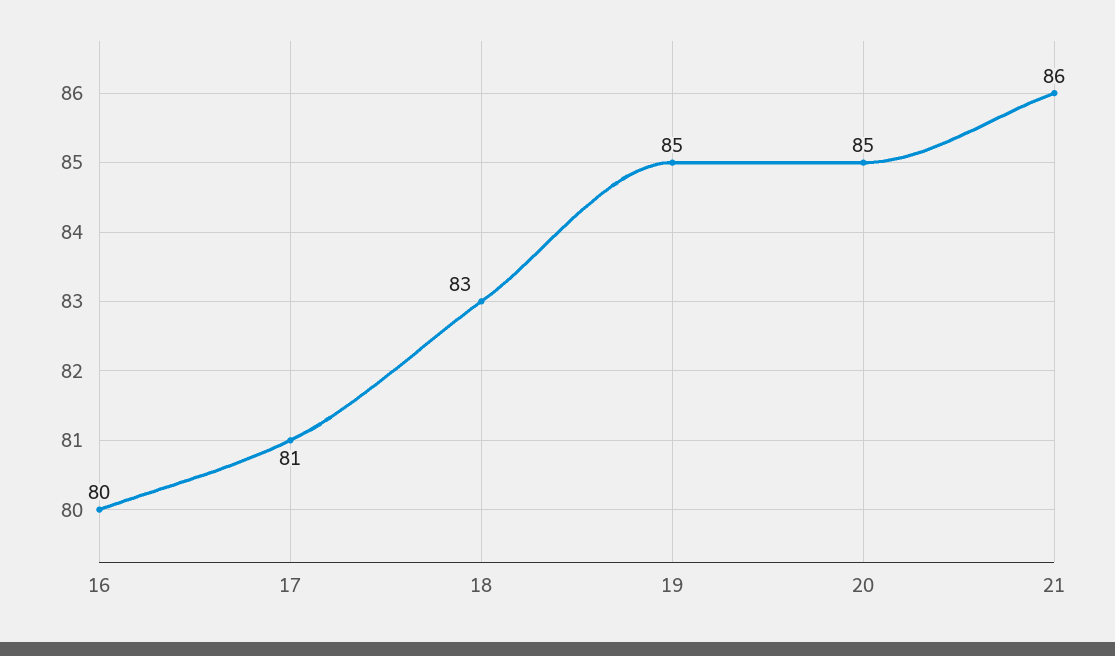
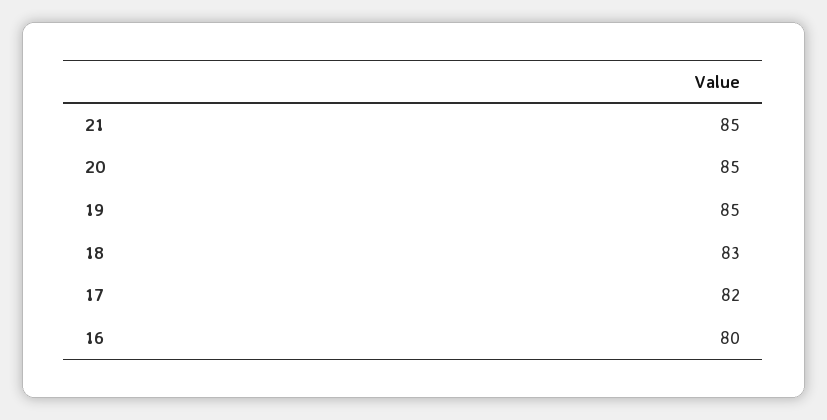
17: 81 -> 82
21: 86 -> 85

